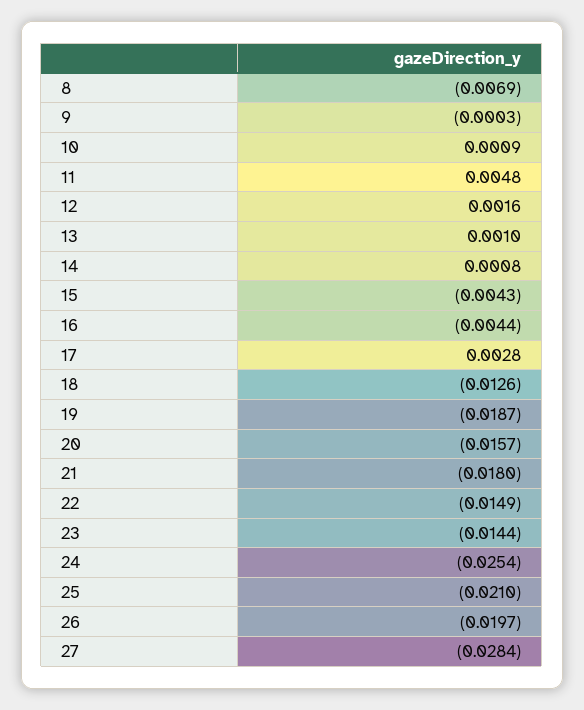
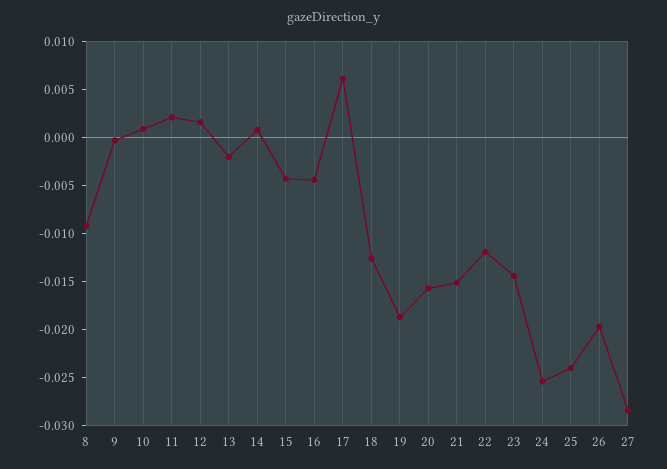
8: -0.0069 -> -0.009
11: 0.0048 -> 0.002
13: 0.001 -> -0.002
17: 0.0028 -> 0.006
21: -0.018 -> -0.015
22: -0.0149 -> -0.012
25: -0.021 -> -0.024

